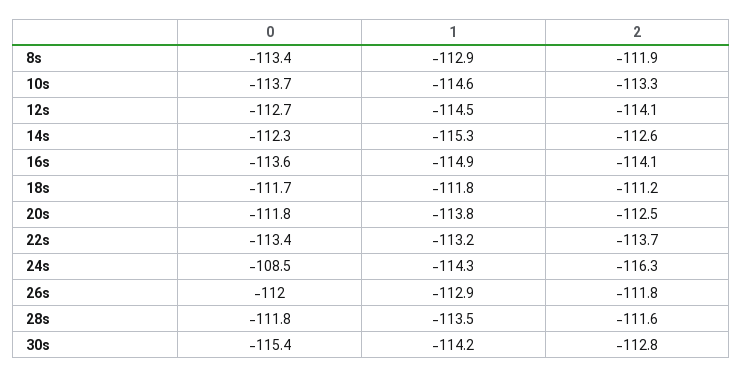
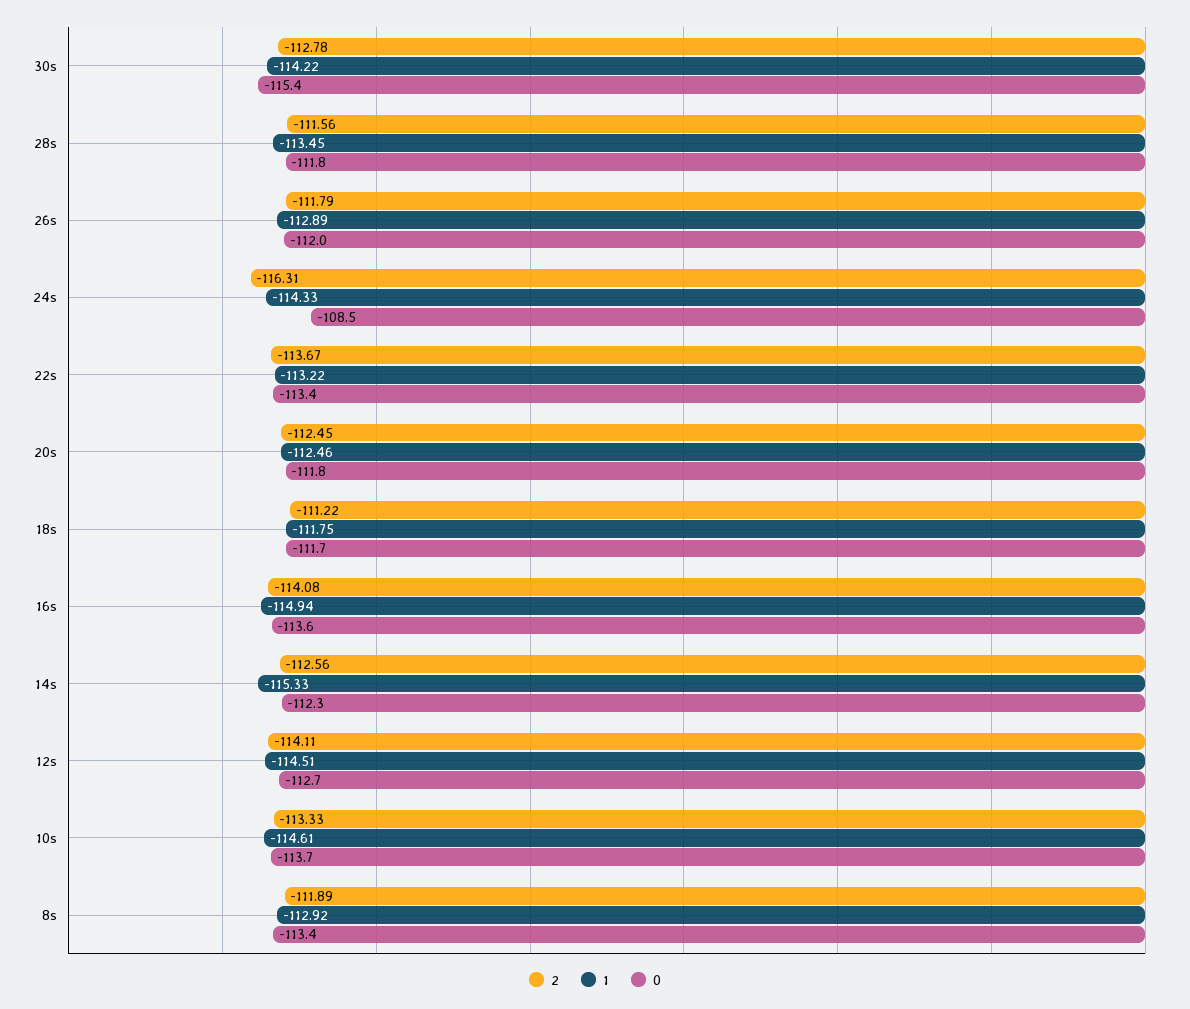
1, 20s: -113.8 -> -112.46

